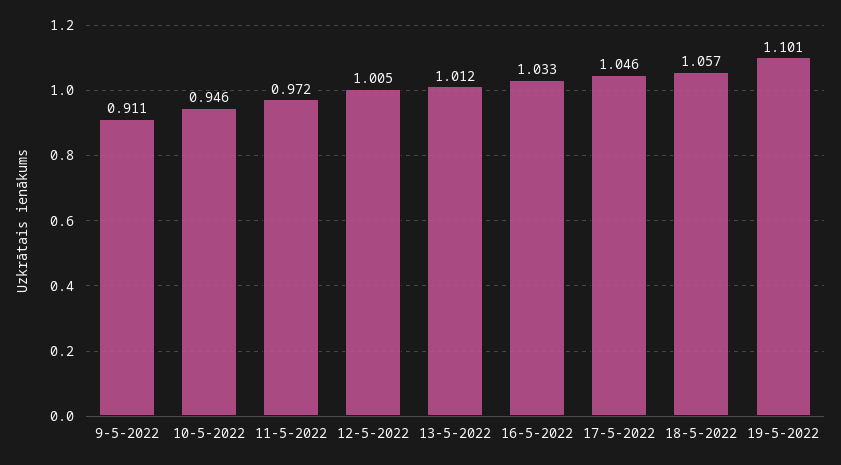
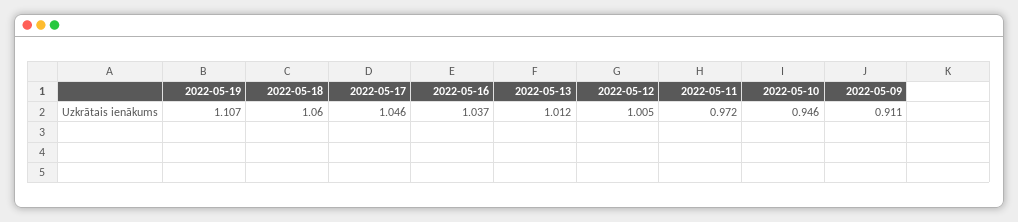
16-5-2022: 1.033 -> 1.037
18-5-2022: 1.057 -> 1.06
19-5-2022: 1.101 -> 1.107

